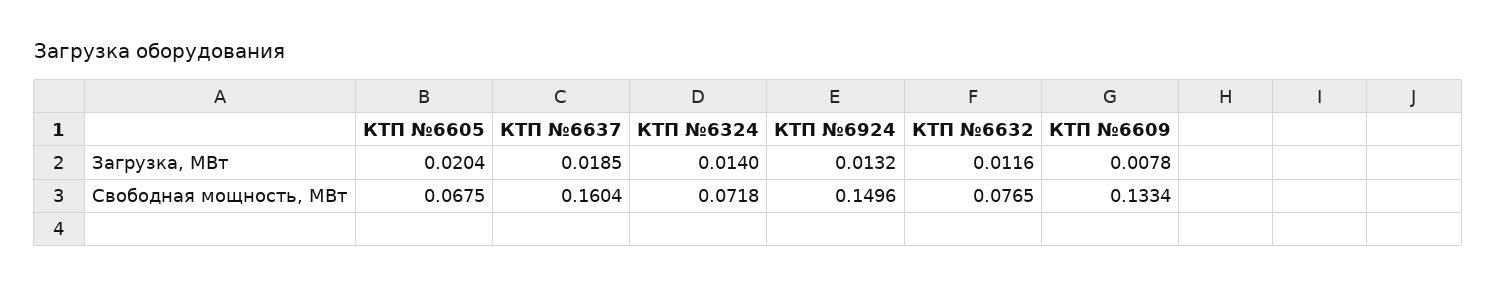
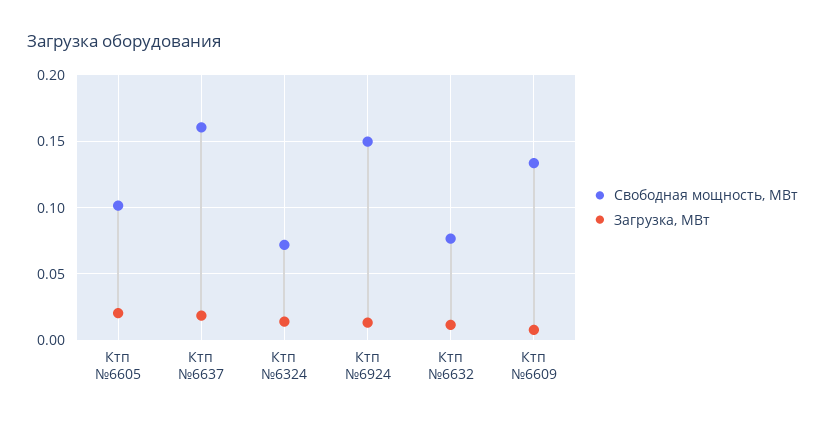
Свободная мощность, МВт, КТП №6605: 0.0675 -> 0.1

